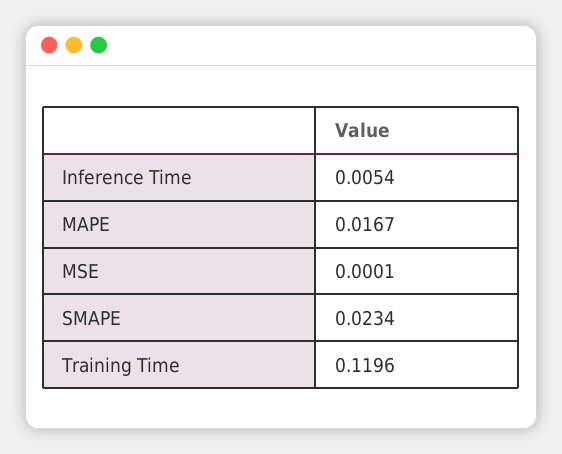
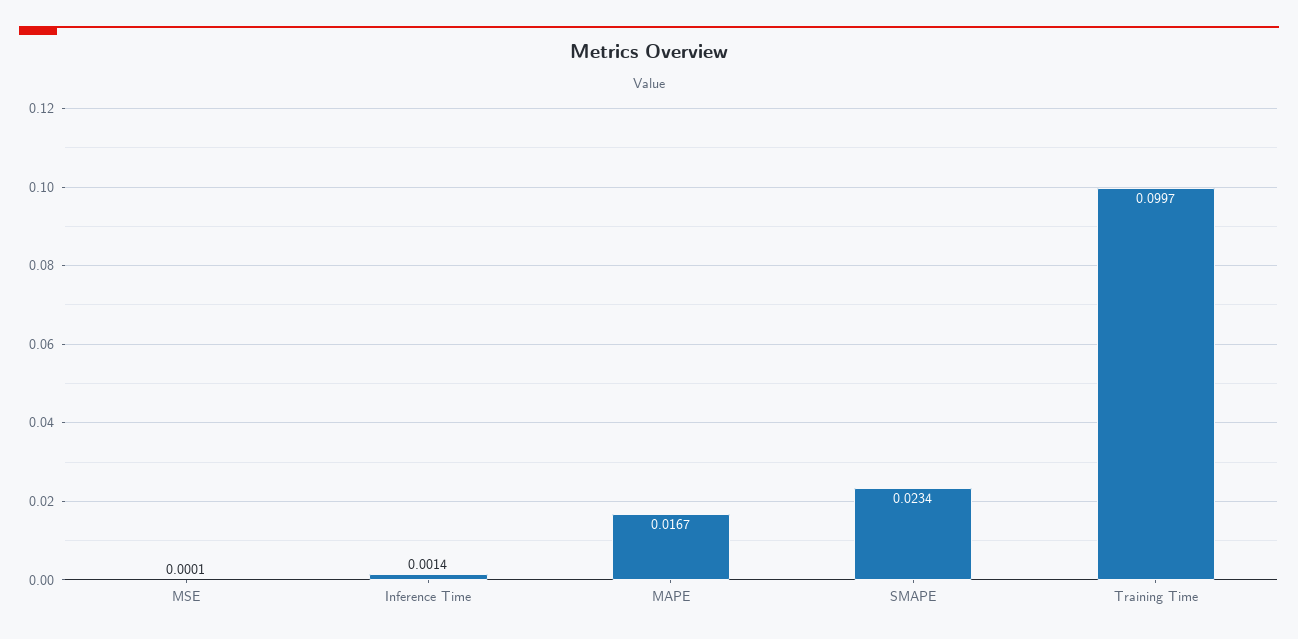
Inference Time: 0.0054 -> 0.0014
Training Time: 0.1196 -> 0.0997

